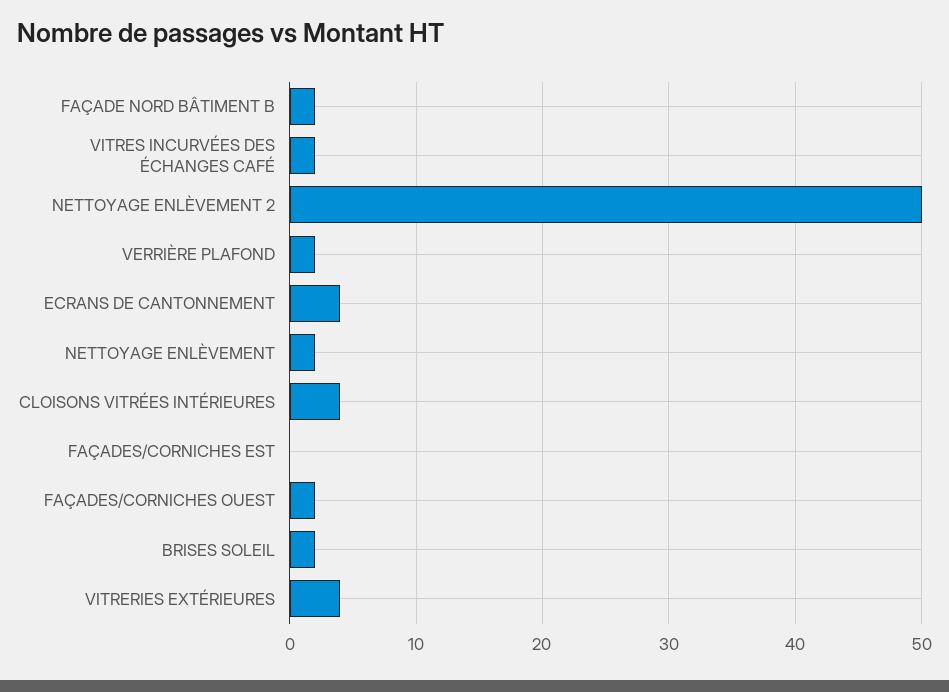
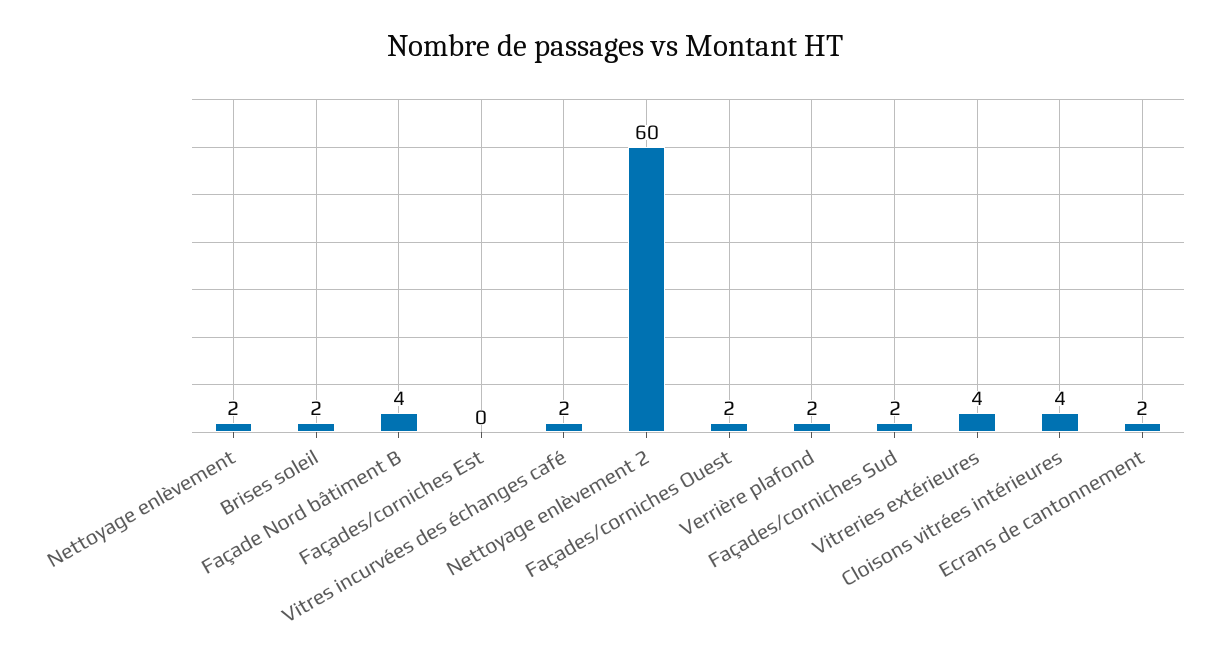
FAÇADE NORD BÂTIMENT B: 2 -> 4
NETTOYAGE ENLÈVEMENT 2: 50 -> 60
ECRANS DE CANTONNEMENT: 4 -> 2
Façades/corniches Sud: none -> 2

